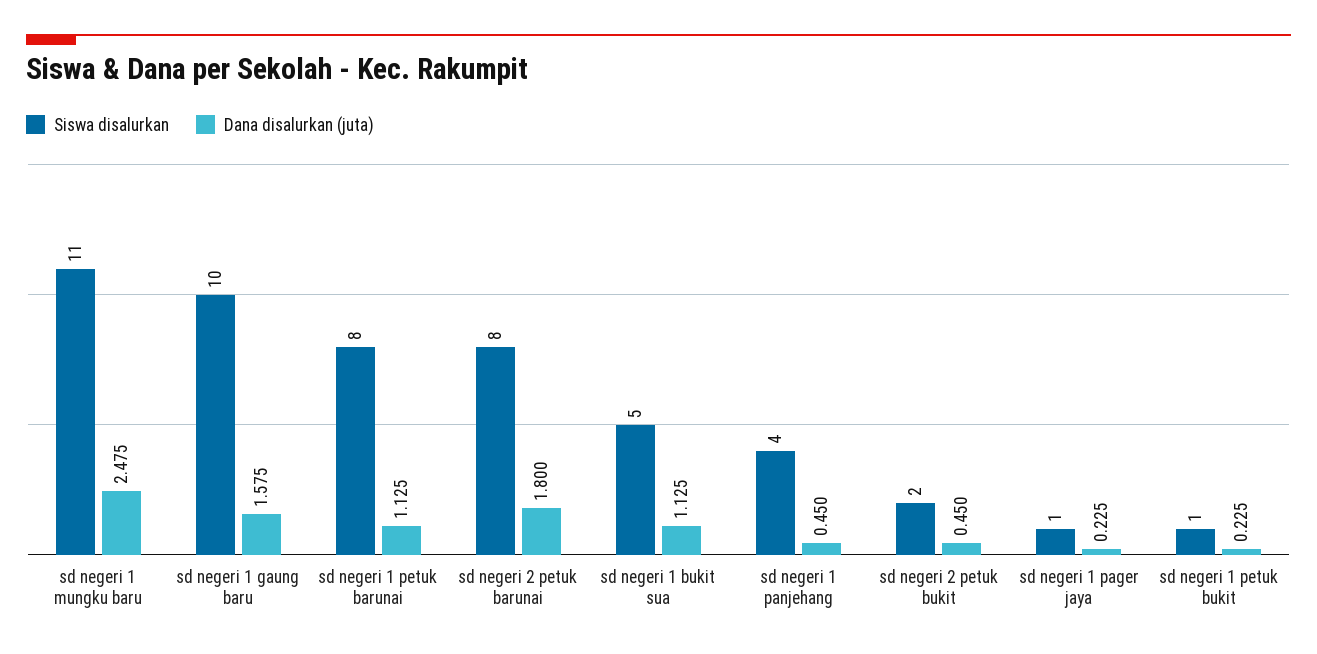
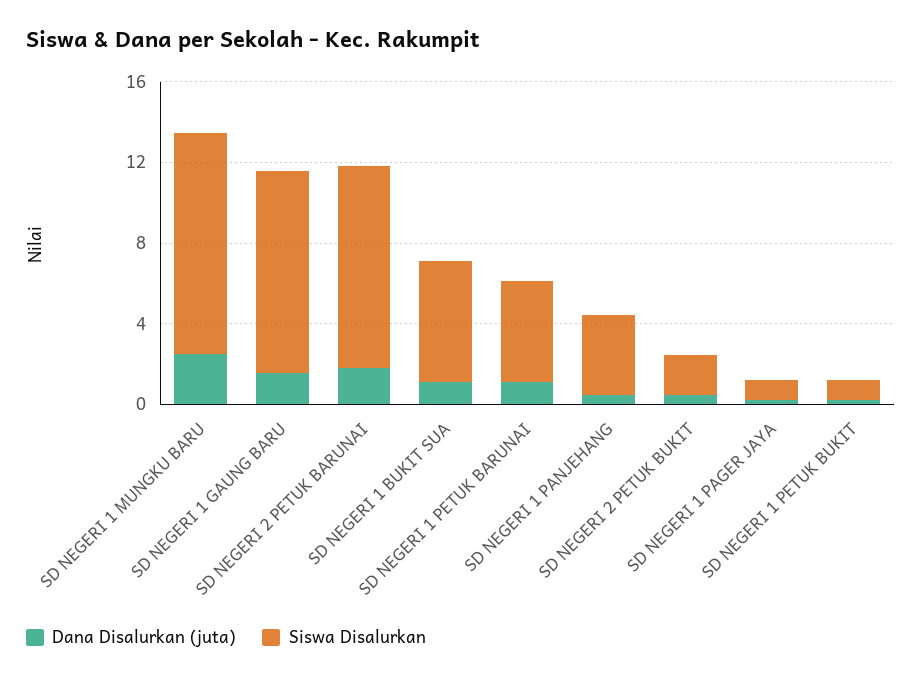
Siswa disalurkan, sd negeri 1 petuk barunai: 8 -> 5
Siswa disalurkan, sd negeri 2 petuk barunai: 8 -> 10
Siswa disalurkan, sd negeri 1 bukit sua: 5 -> 6

